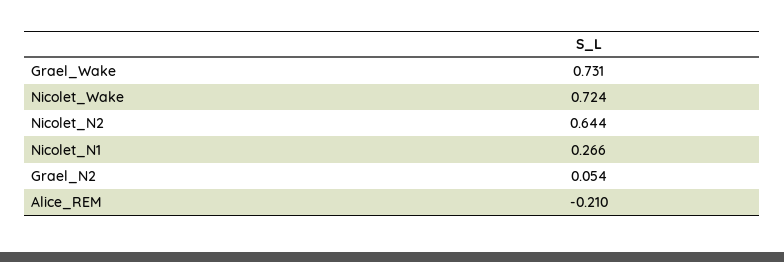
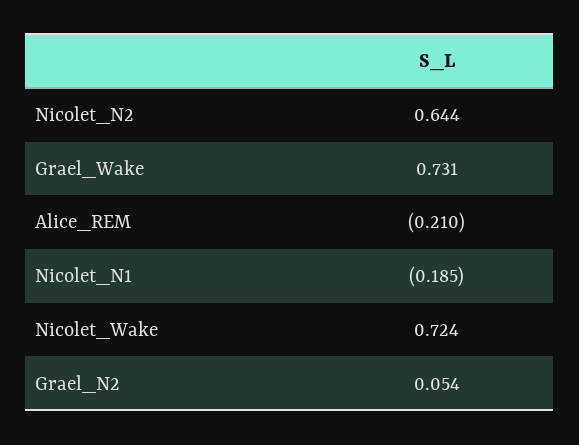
Nicolet_N1: 0.266 -> -0.185

